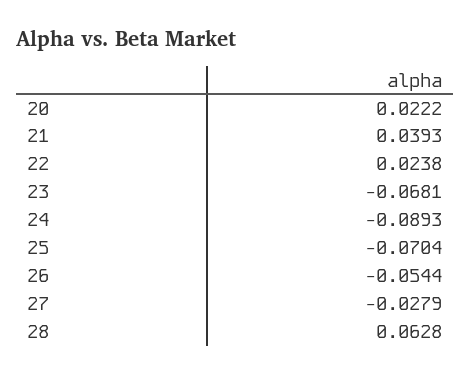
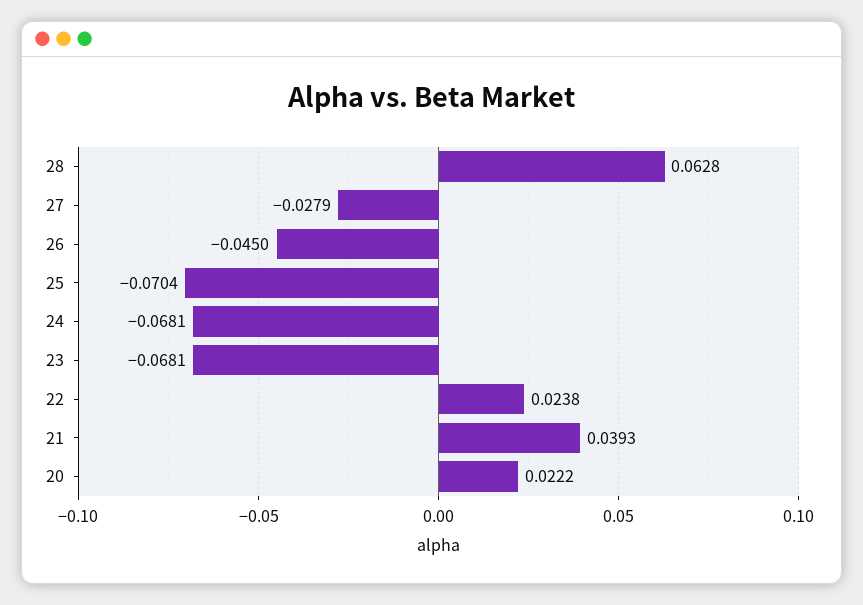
24: -0.0893 -> -0.0681
26: -0.0544 -> -0.045

